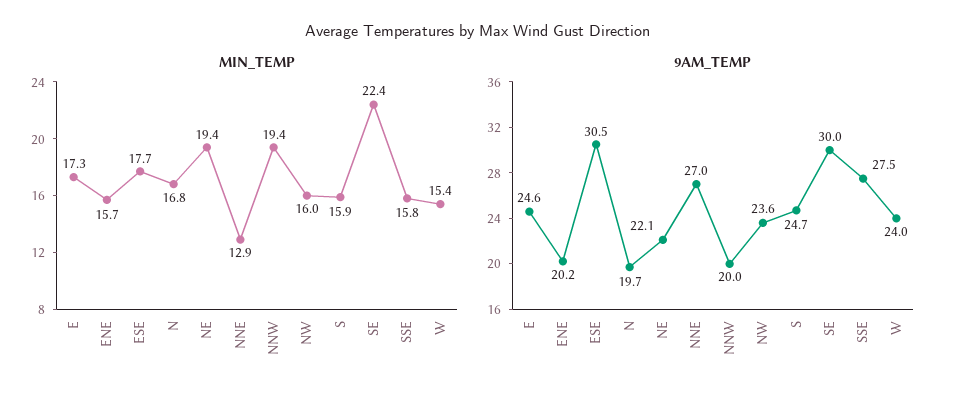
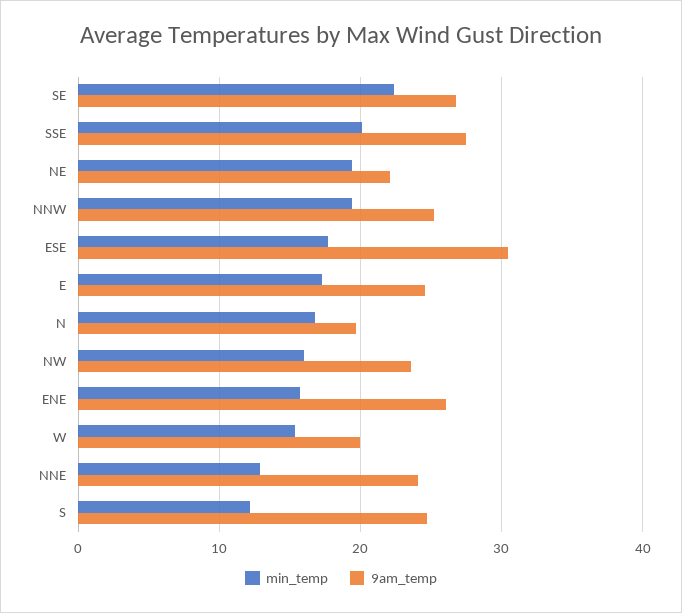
MIN_TEMP, S: 15.9 -> 12
MIN_TEMP, SSE: 15.8 -> 20
9AM_TEMP, ENE: 20.2 -> 26
9AM_TEMP, NNE: 27 -> 24
9AM_TEMP, NNW: 20 -> 25
9AM_TEMP, SE: 30 -> 27
9AM_TEMP, W: 24 -> 20

